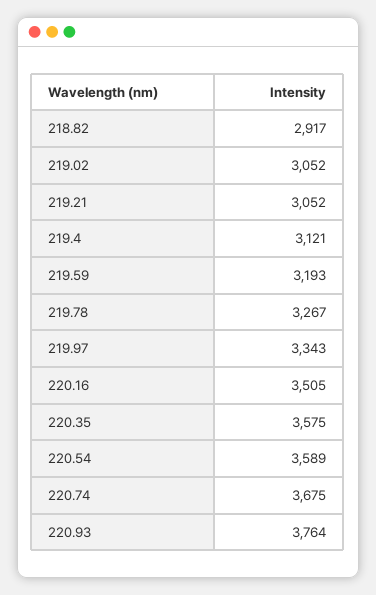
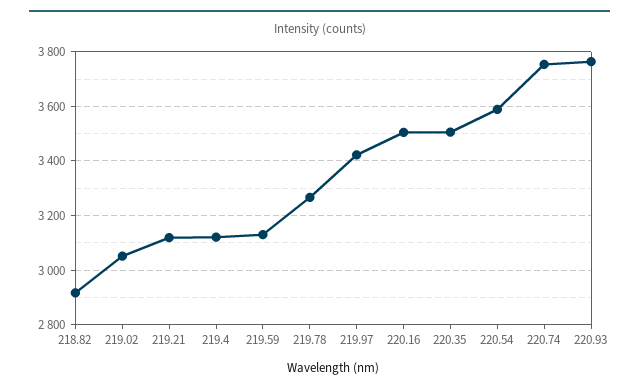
219.21: 3052 -> 3125
219.59: 3193 -> 3125
219.97: 3343 -> 3425
220.35: 3575 -> 3500
220.74: 3675 -> 3750

